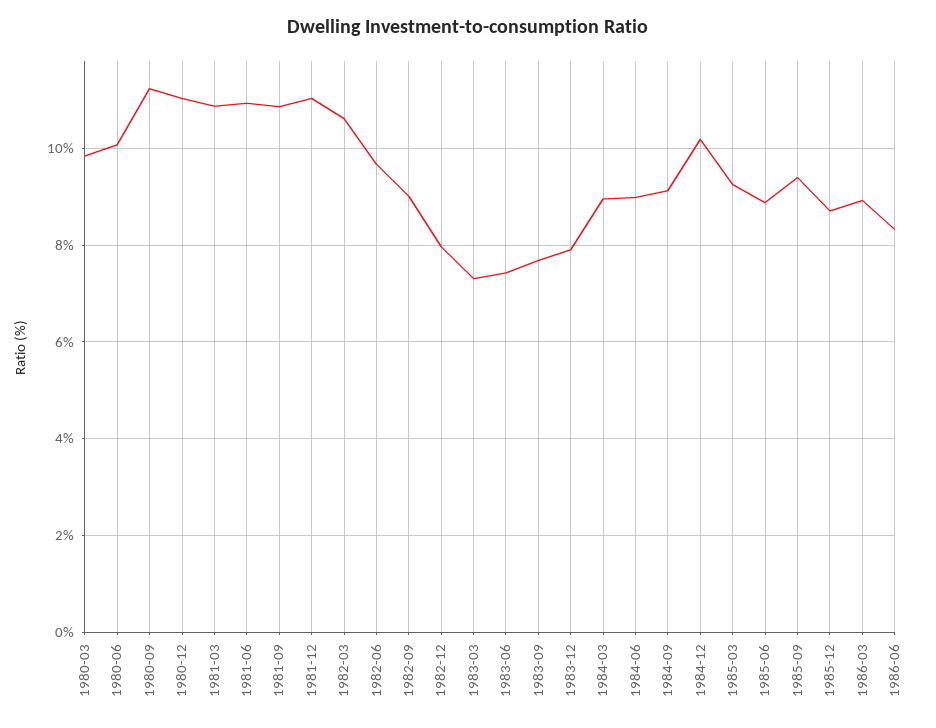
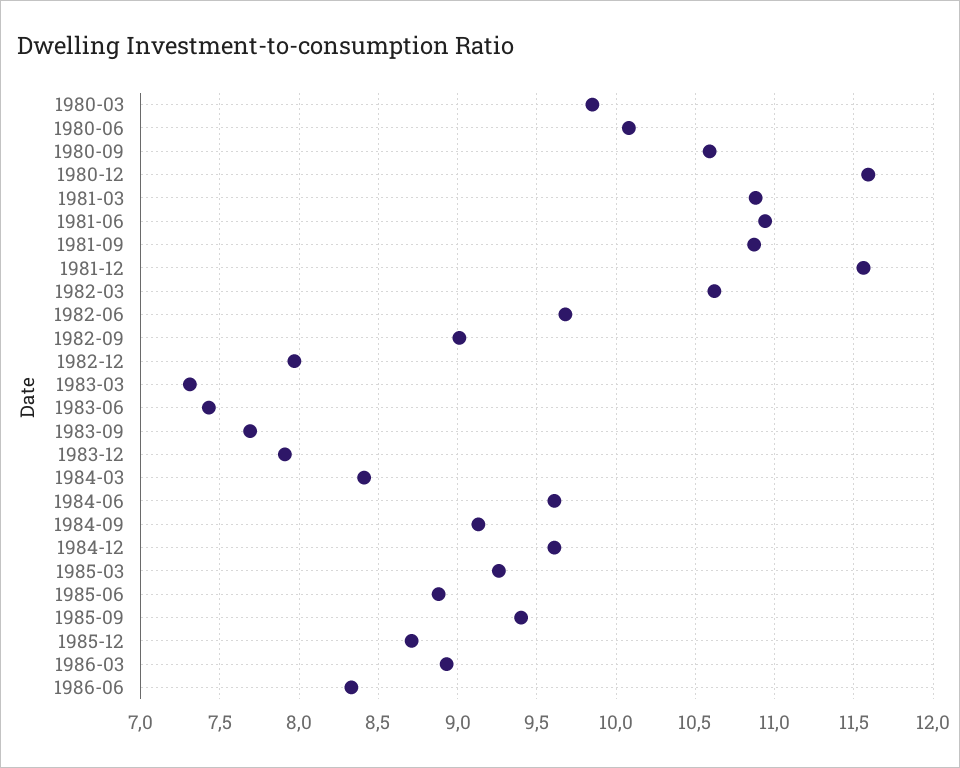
1980-09: 11.2 -> 10.6
1980-12: 11 -> 11.6
1981-12: 11 -> 11.55
1984-03: 9 -> 8.4
1984-06: 9 -> 9.6
1984-12: 10.2 -> 9.6

